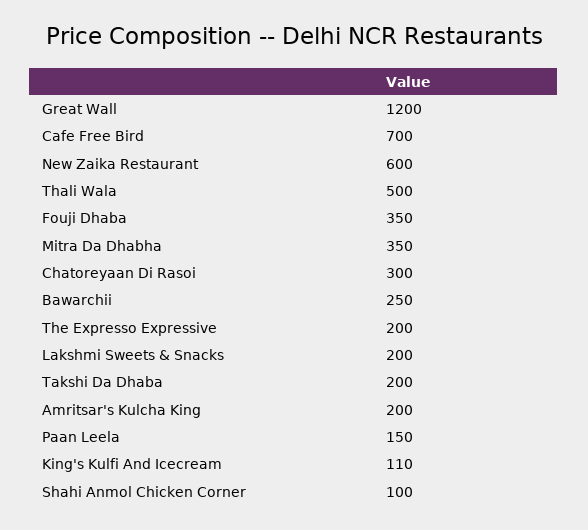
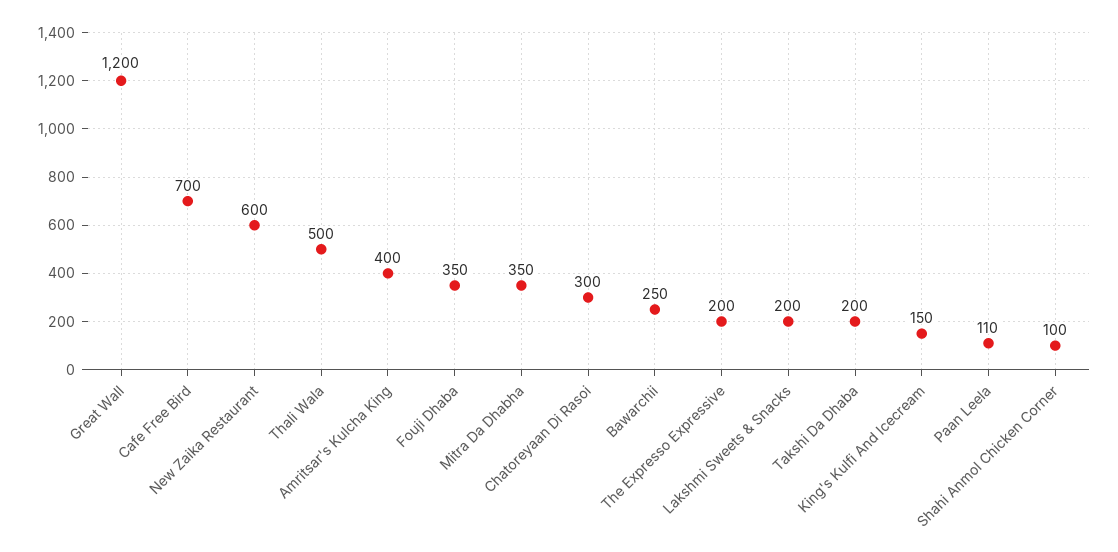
Amritsar's Kulcha King: 200 -> 400
Paan Leela: 150 -> 110
King's Kulfi And Icecream: 110 -> 150

